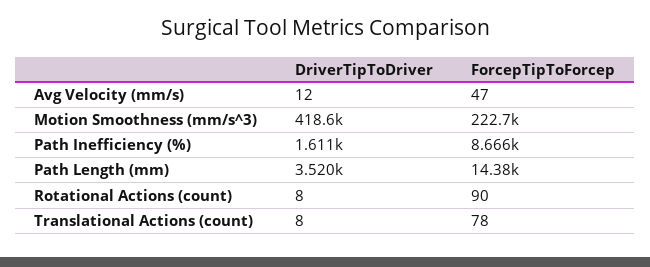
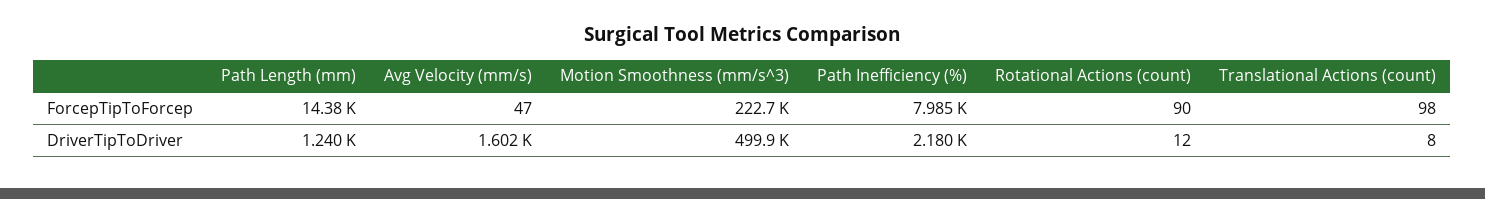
DriverTipToDriver, Avg Velocity (mm/s): 12 -> 1602
DriverTipToDriver, Motion Smoothness (mm/s^3): 418600 -> 499900
DriverTipToDriver, Path Inefficiency (%): 1611 -> 2180
ForcepTipToForcep, Path Inefficiency (%): 8666 -> 7985
DriverTipToDriver, Path Length (mm): 3520 -> 1240
DriverTipToDriver, Rotational Actions (count): 8 -> 12
ForcepTipToForcep, Translational Actions (count): 78 -> 98

